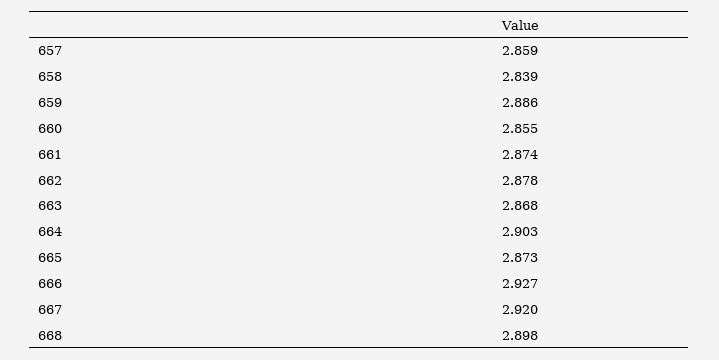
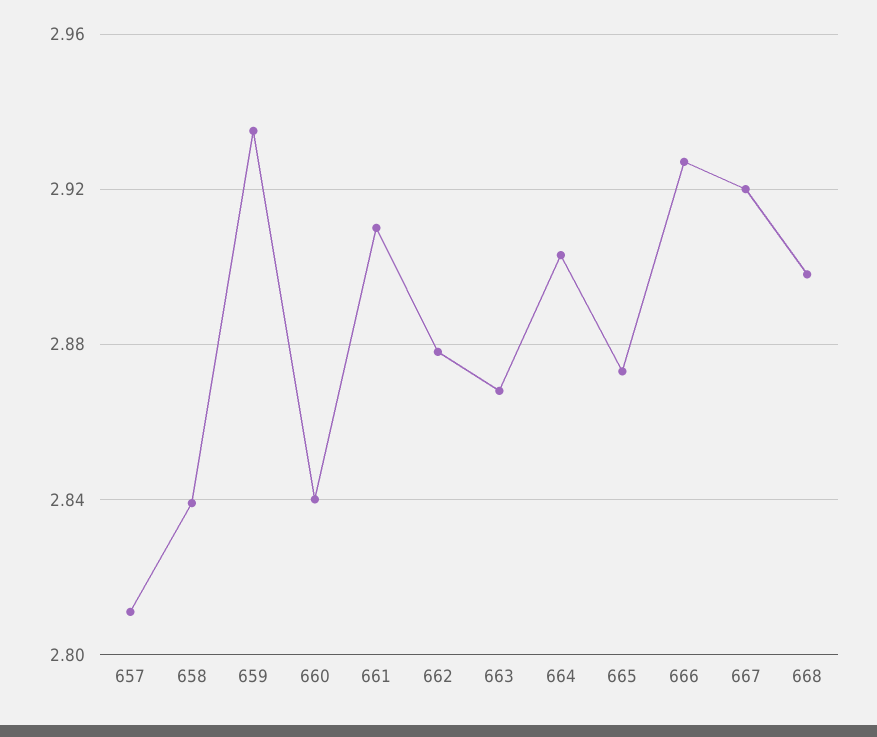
657: 2.859 -> 2.81
659: 2.886 -> 2.935
660: 2.855 -> 2.84
661: 2.874 -> 2.91

